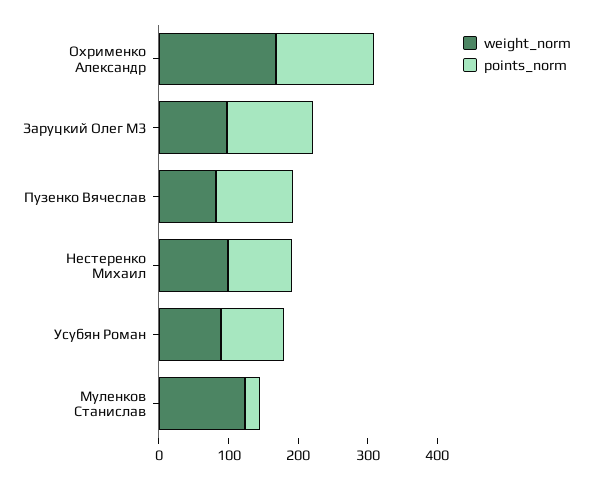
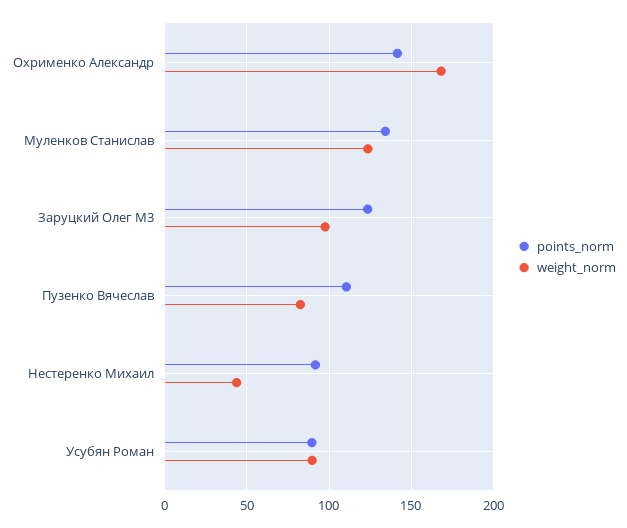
weight_norm, Нестеренко Михаил: 100 -> 45
points_norm, Муленков Станислав: 20 -> 135

